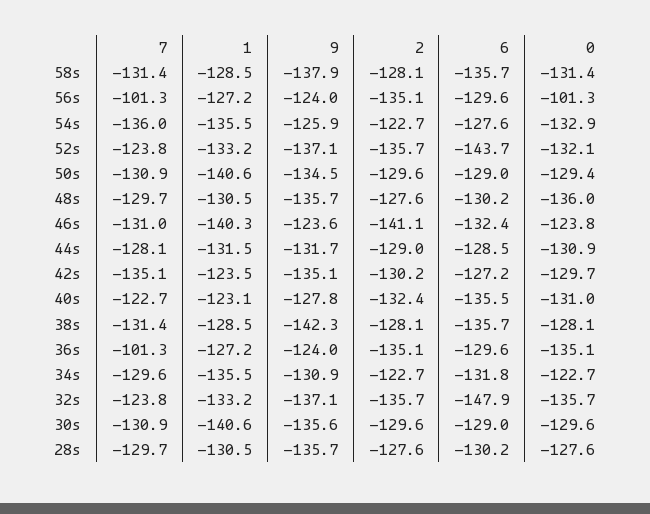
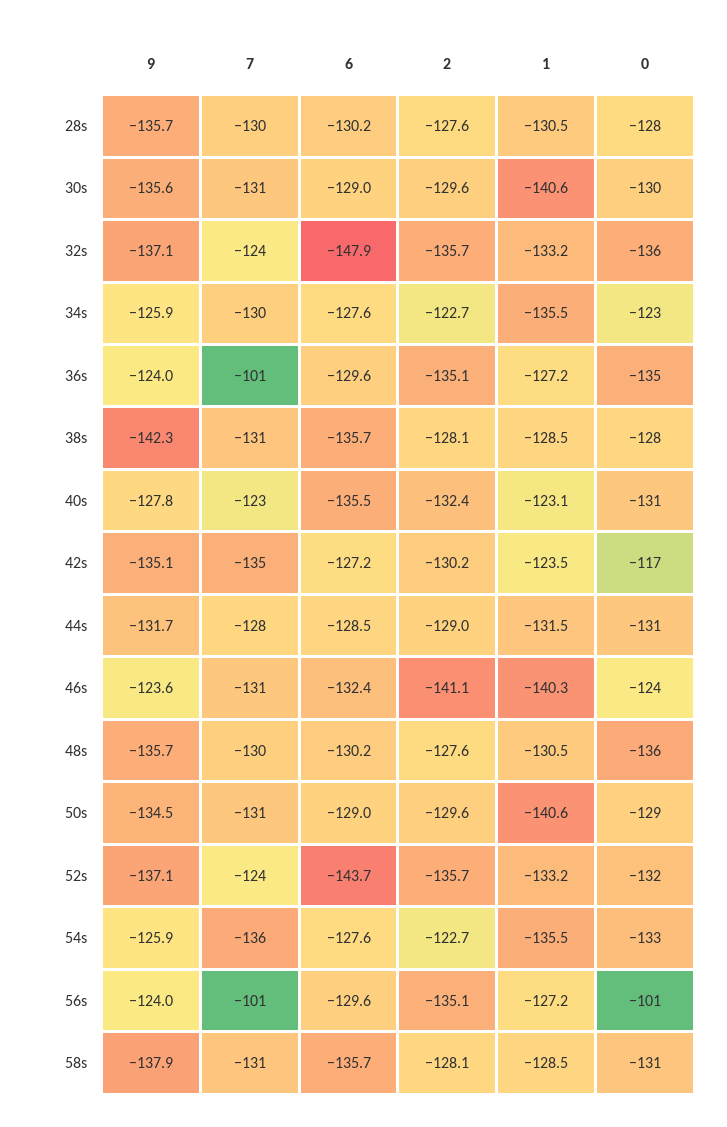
0, 42s: -129.7 -> -117
9, 34s: -130.9 -> -125.9
6, 34s: -131.8 -> -127.6

